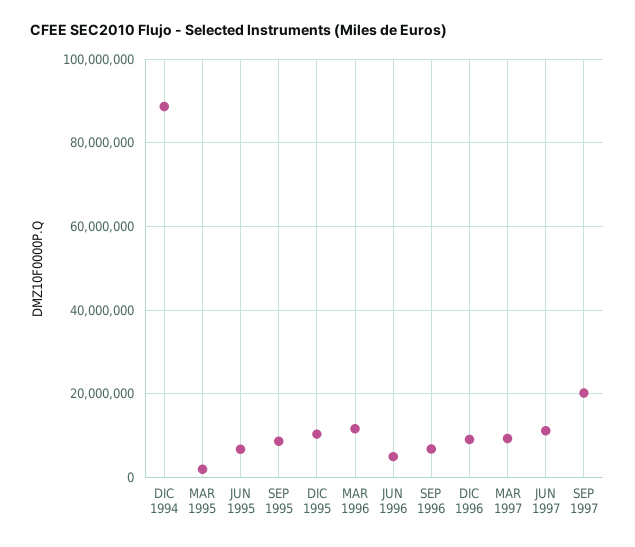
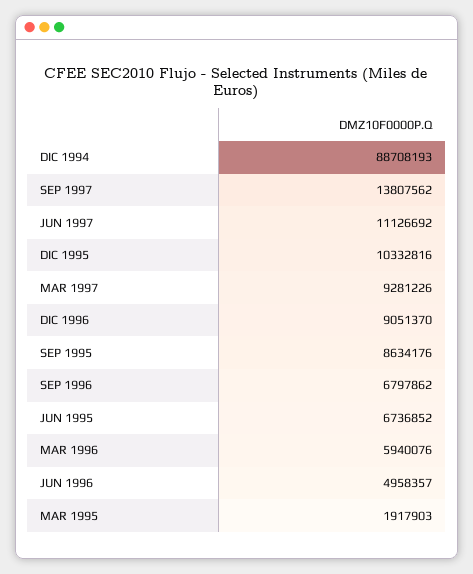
MAR 1996: 12000000 -> 5940076
SEP 1997: 20000000 -> 13807562

